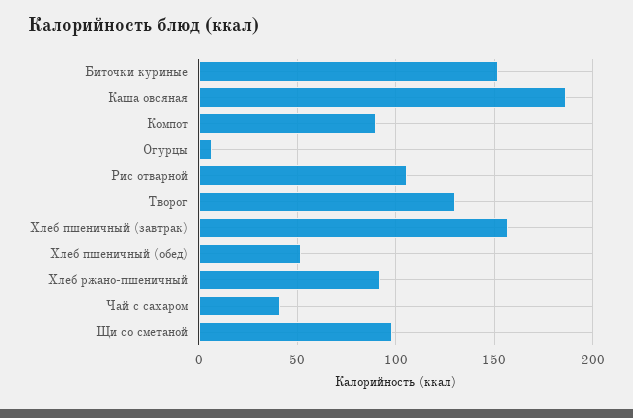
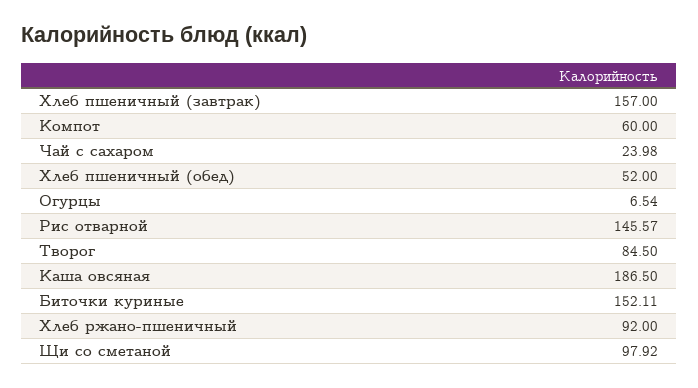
Компот: 90 -> 60
Рис отварной: 105 -> 145.57
Творог: 130 -> 84.5
Чай с сахаром: 40 -> 23.98

